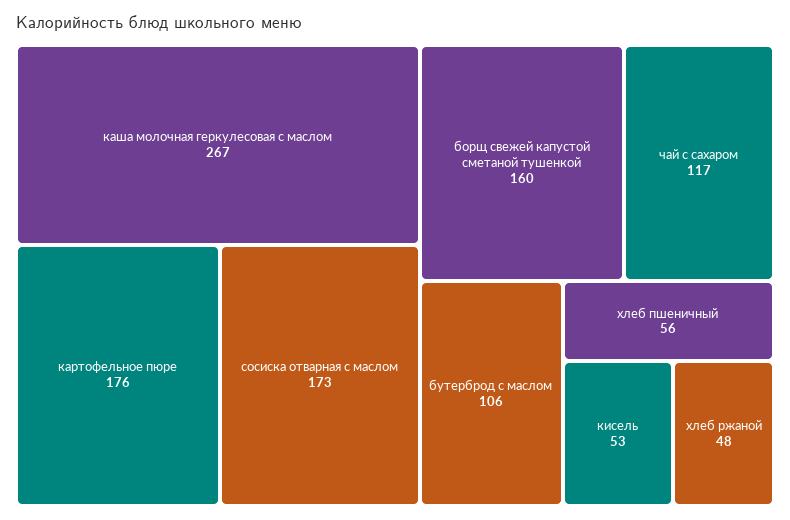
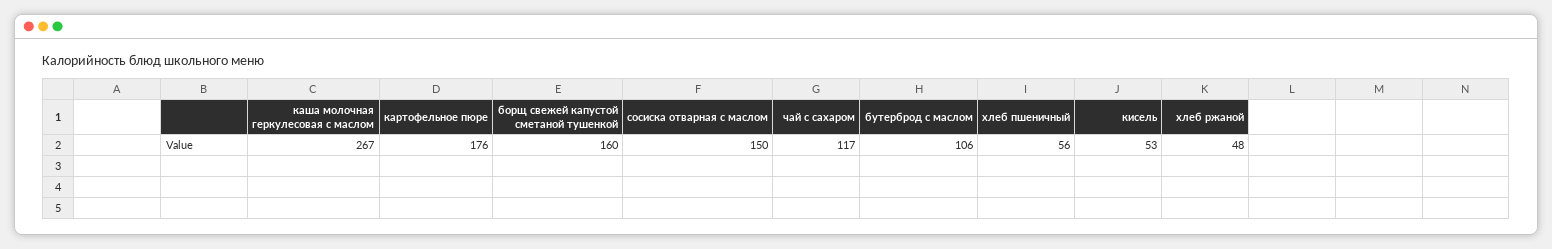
сосиска отварная с маслом: 173 -> 150

